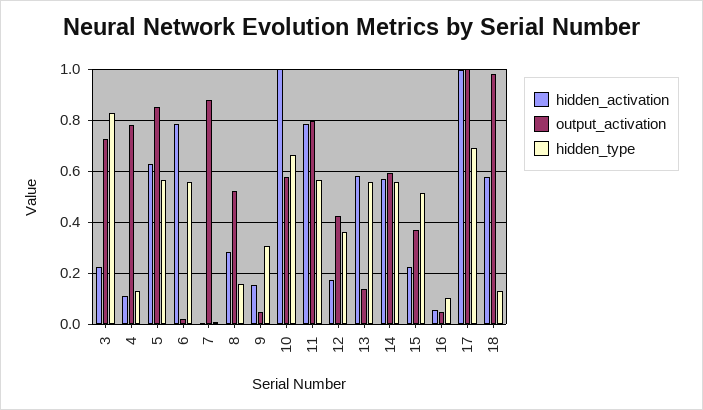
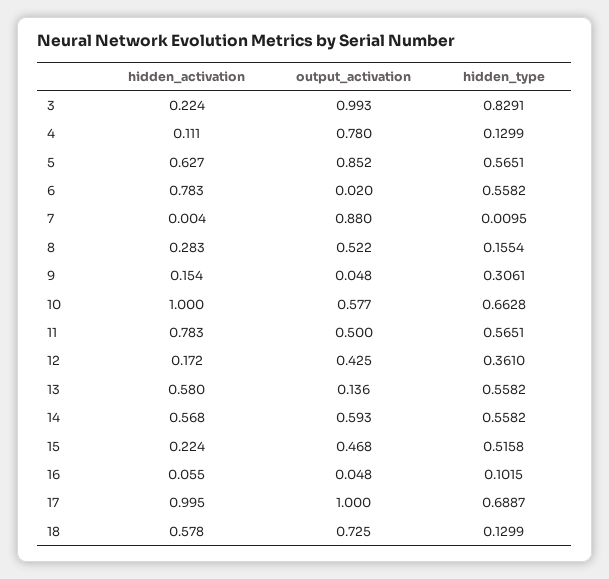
output_activation, 3: 0.725 -> 0.993
output_activation, 11: 0.8 -> 0.5
output_activation, 15: 0.375 -> 0.468
output_activation, 18: 0.975 -> 0.725

